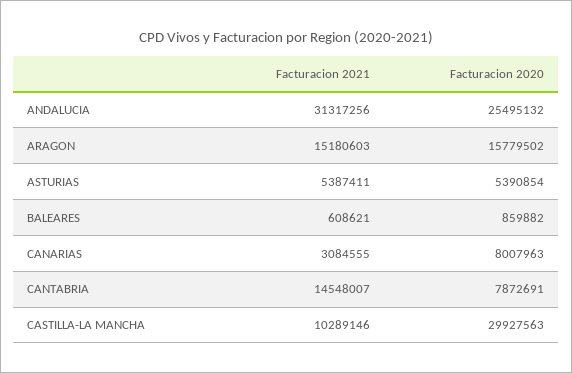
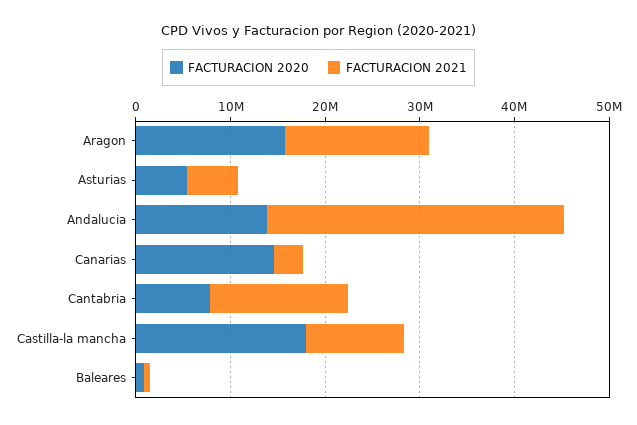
Facturacion 2020, ANDALUCIA: 25495132 -> 14000000
Facturacion 2020, CANARIAS: 8007963 -> 14000000
Facturacion 2020, CASTILLA-LA MANCHA: 29927563 -> 18000000

